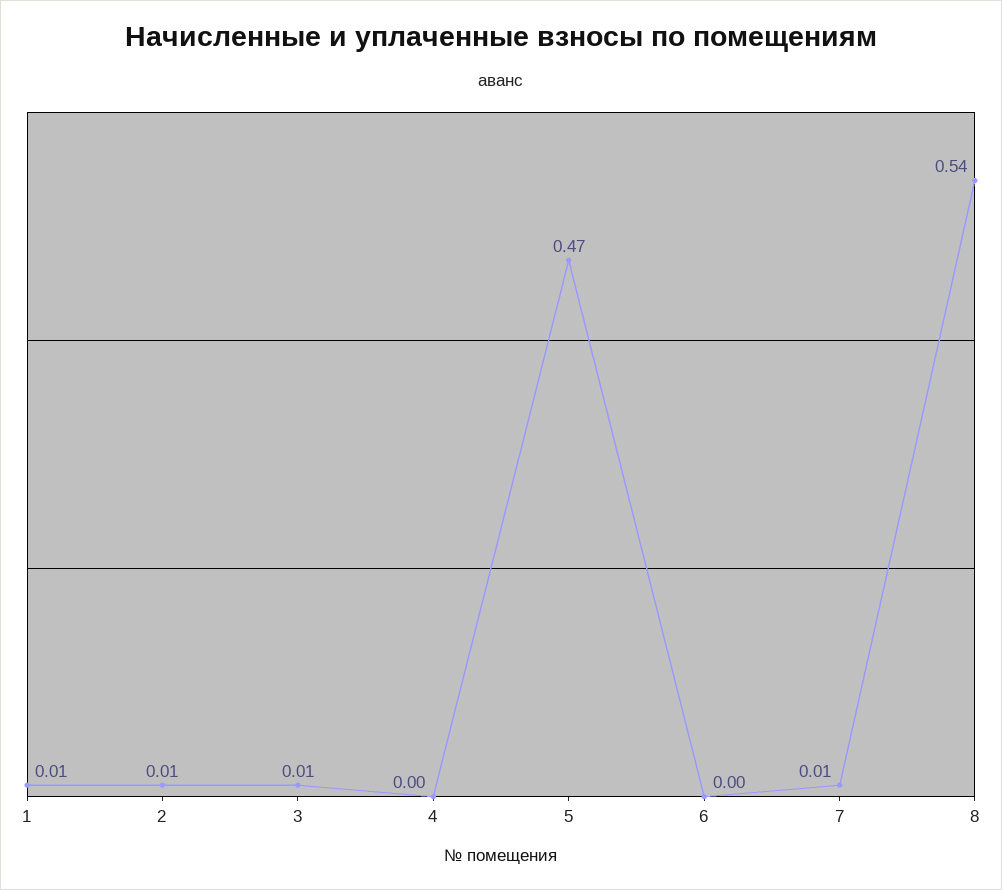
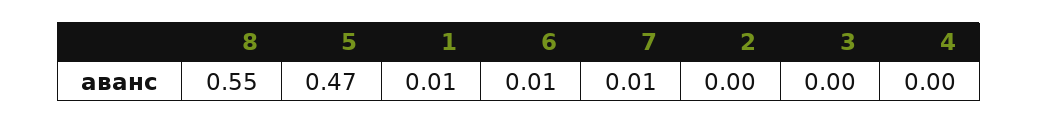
2: 0.01 -> 0
3: 0.01 -> 0
6: 0 -> 0.01
8: 0.54 -> 0.55

